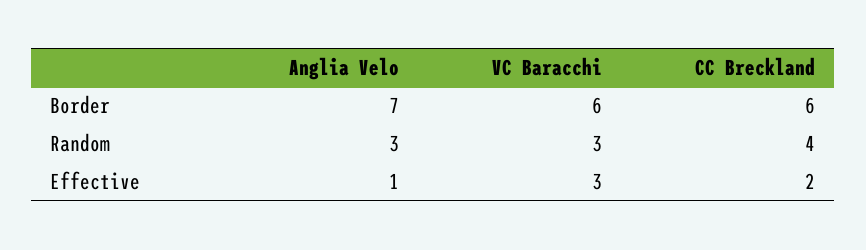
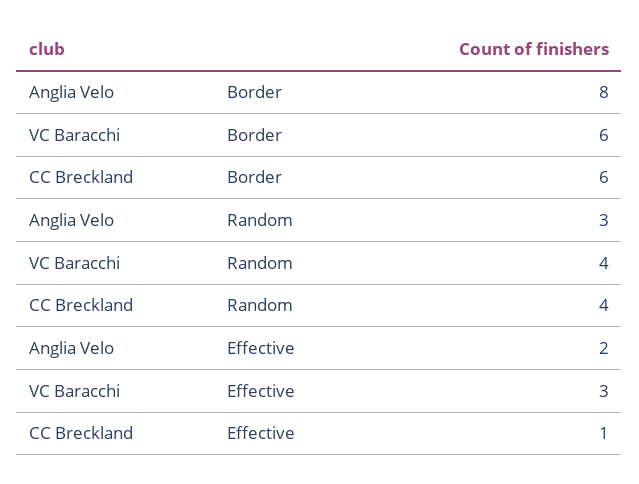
Anglia Velo, Border: 7 -> 8
VC Baracchi, Random: 3 -> 4
Anglia Velo, Effective: 1 -> 2
CC Breckland, Effective: 2 -> 1

